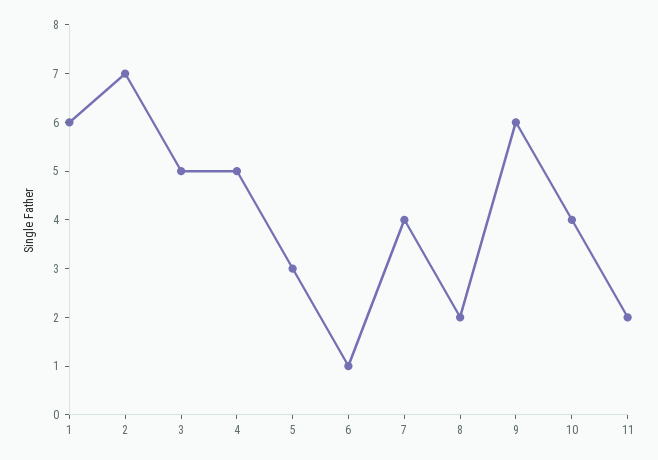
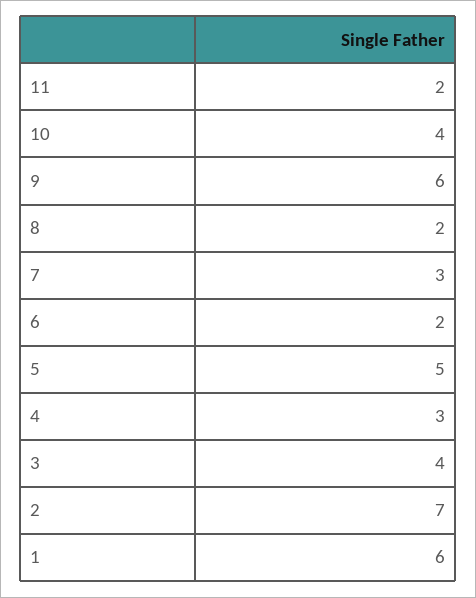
3: 5 -> 4
4: 5 -> 3
5: 3 -> 5
6: 1 -> 2
7: 4 -> 3

